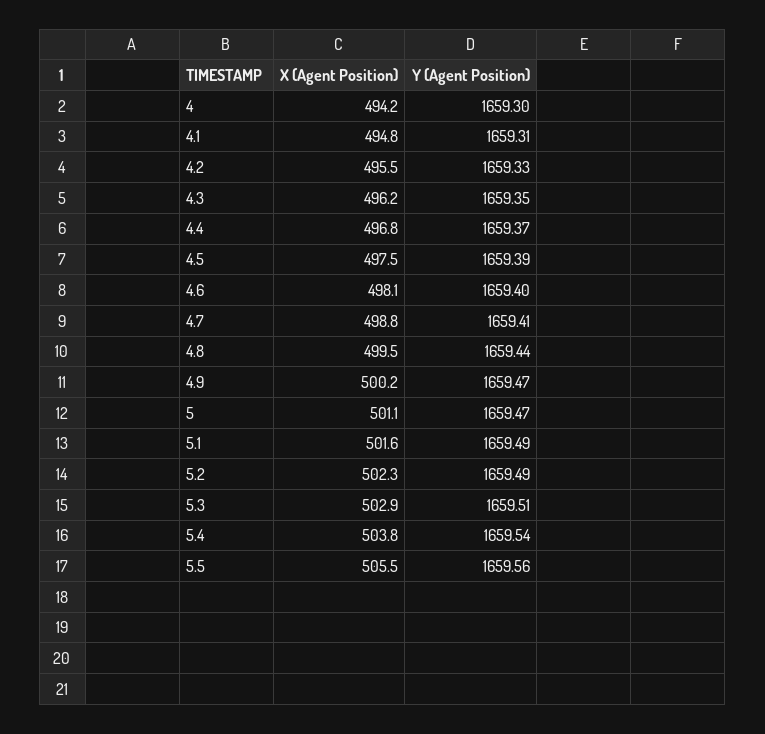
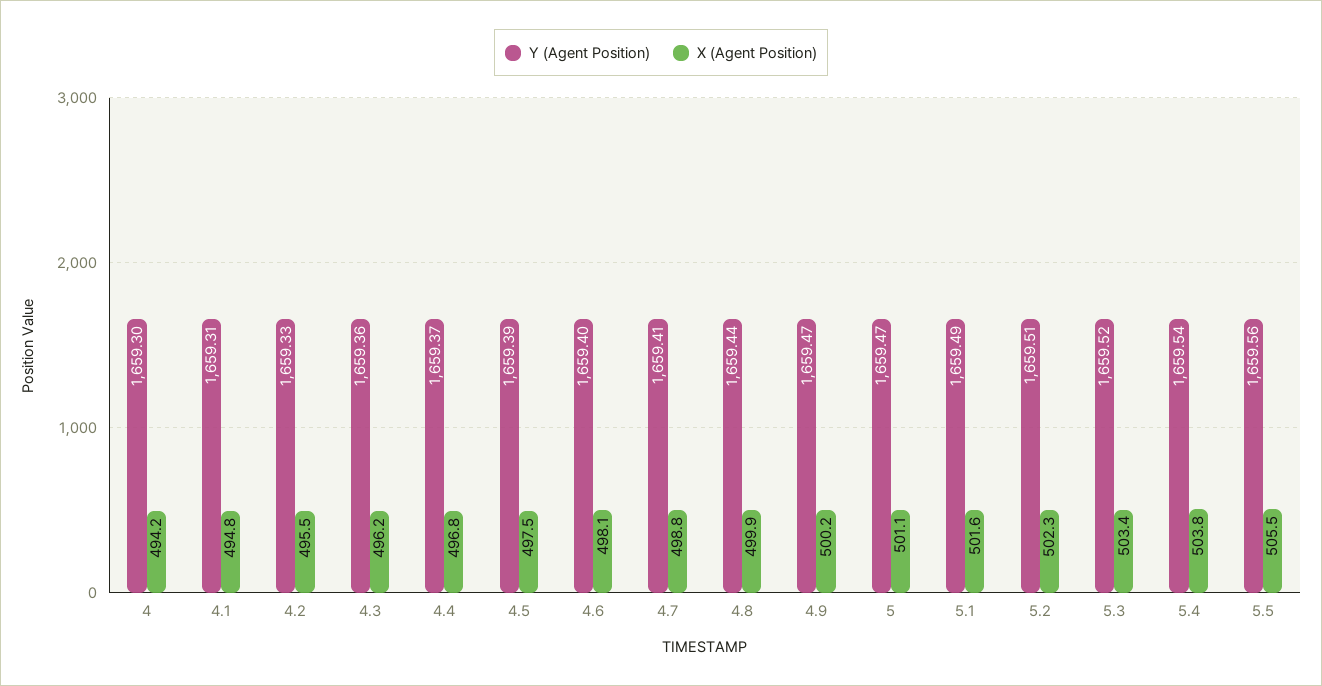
Y (Agent Position), 4.3: 1659.35 -> 1659.36
X (Agent Position), 4.8: 499.5 -> 499.9
Y (Agent Position), 5.2: 1659.49 -> 1659.51
X (Agent Position), 5.3: 502.9 -> 503.4
Y (Agent Position), 5.3: 1659.51 -> 1659.52

